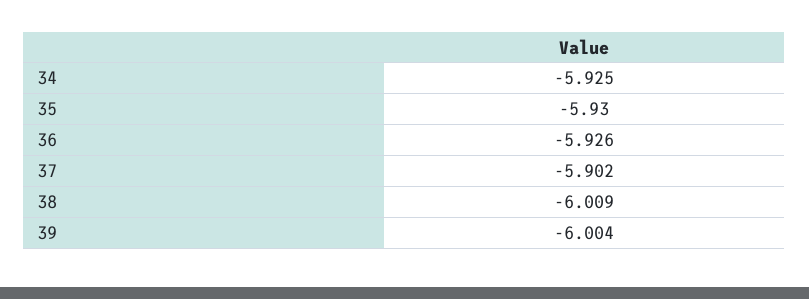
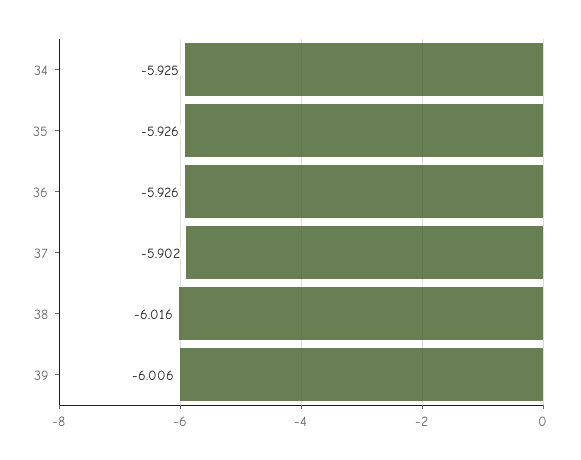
35: -5.93 -> -5.926
38: -6.009 -> -6.016
39: -6.004 -> -6.006

